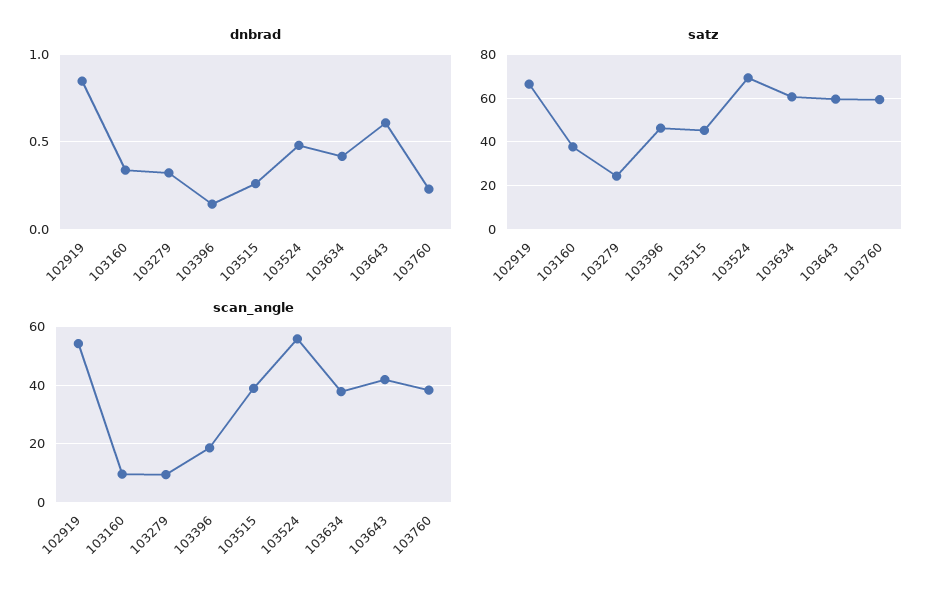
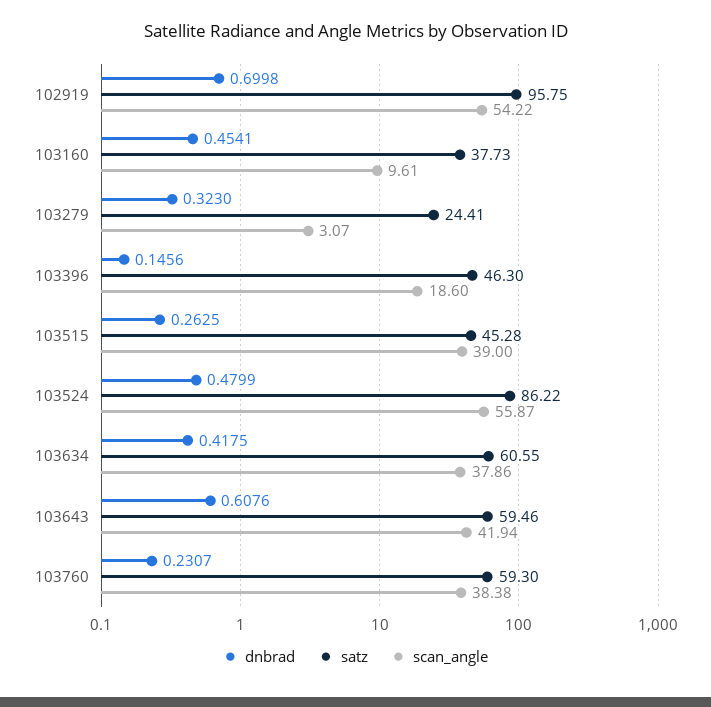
dnbrad, 102919: 0.85 -> 0.6998
dnbrad, 103160: 0.35 -> 0.4541
satz, 102919: 65 -> 95.75
satz, 103524: 70 -> 86.22
scan_angle, 103279: 10 -> 3.07

